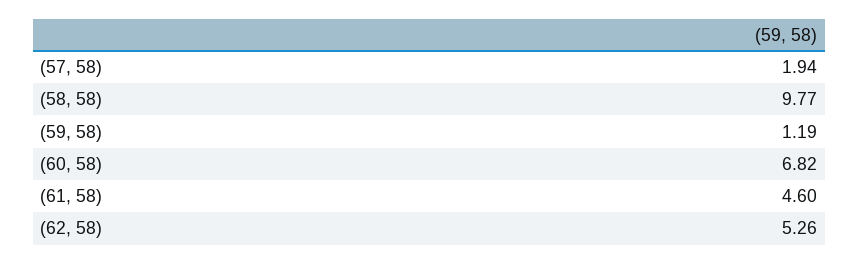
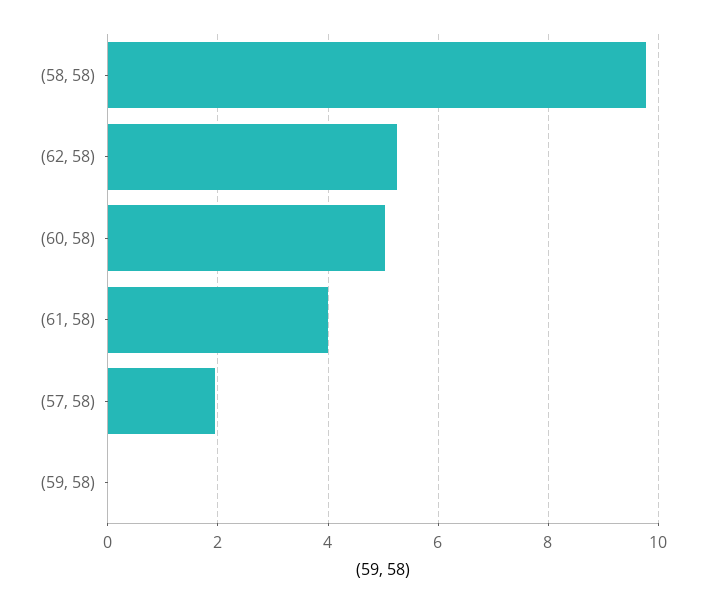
(59, 58): 1.19 -> 0
(60, 58): 6.82 -> 5
(61, 58): 4.6 -> 4

